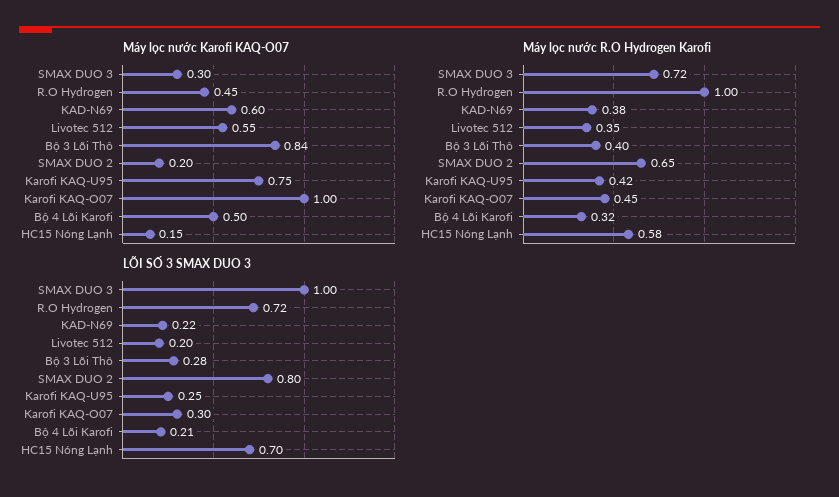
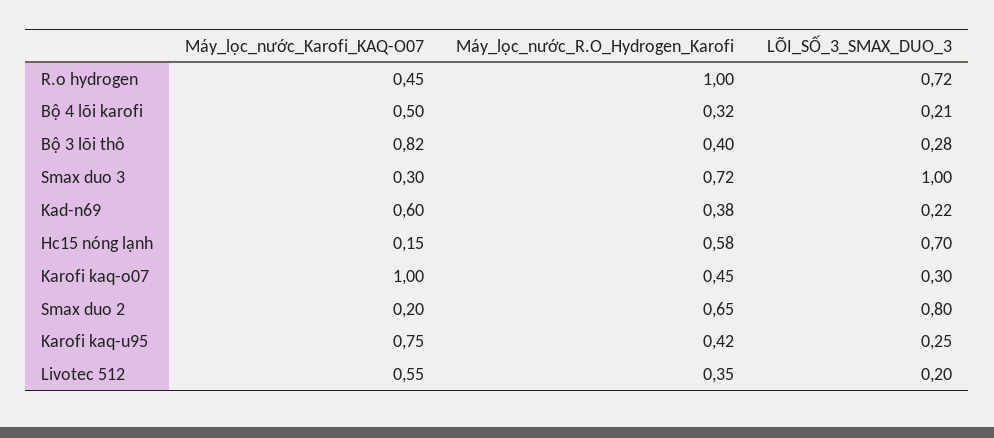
Máy lọc nước Karofi KAQ-O07, Bộ 3 Lõi Thô: 0.84 -> 0.82

